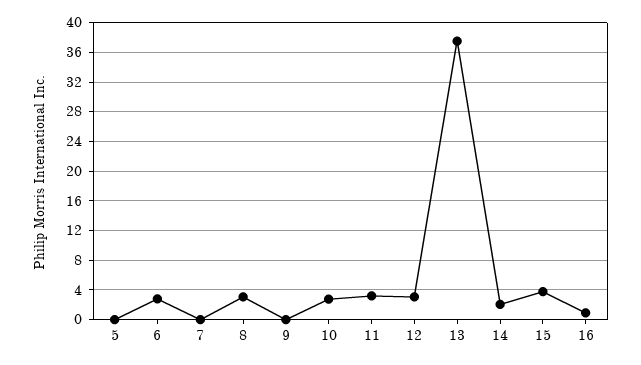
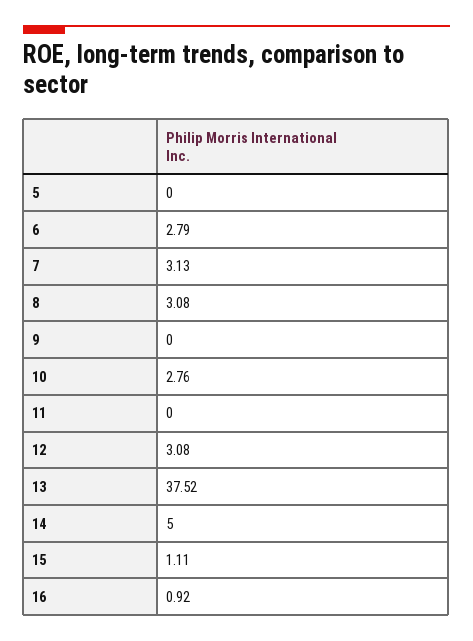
7: 0 -> 3.13
11: 3 -> 0
14: 2 -> 5
15: 4 -> 1.11

